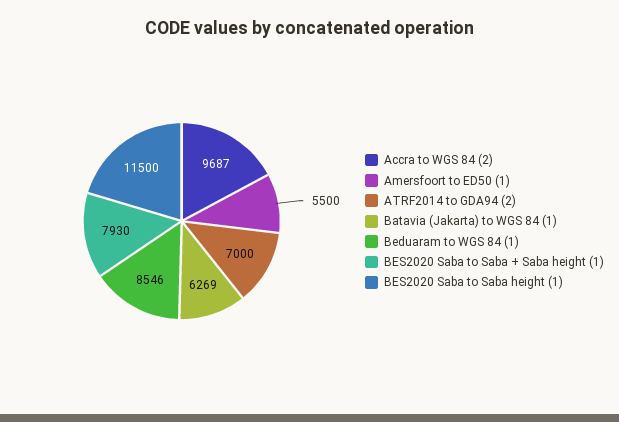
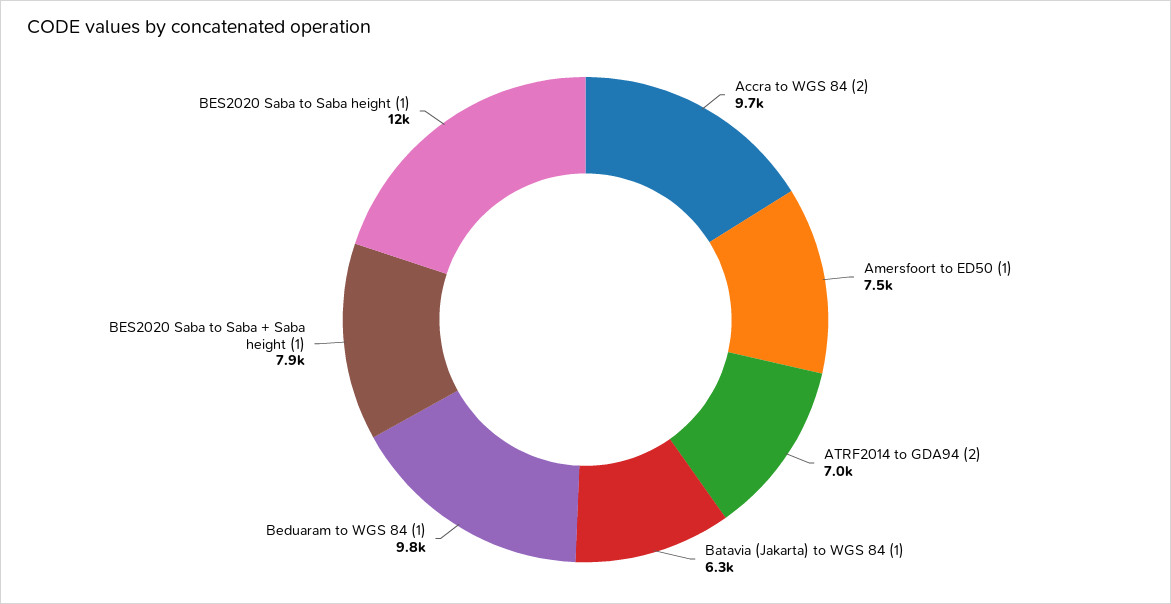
Amersfoort to ED50 (1): 5500 -> 7500
Beduaram to WGS 84 (1): 8546 -> 9800

